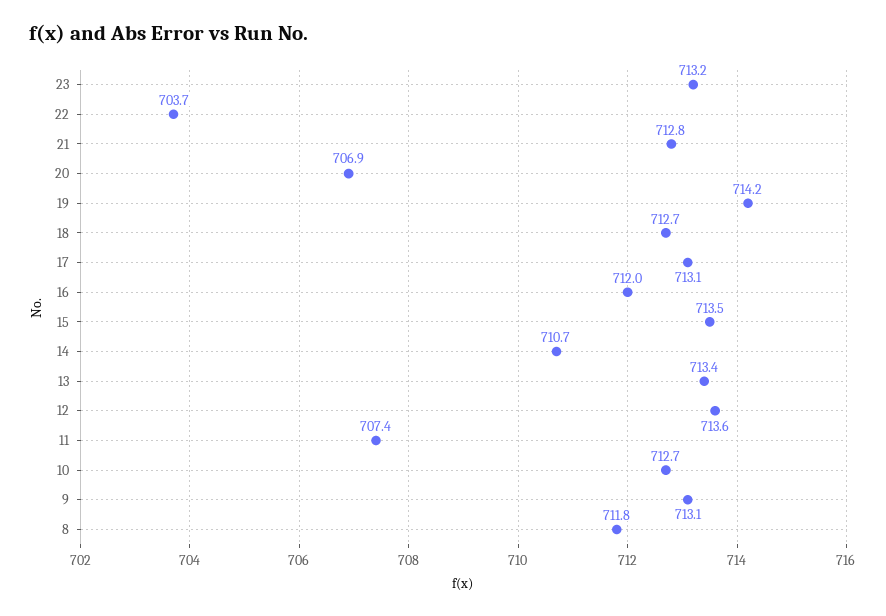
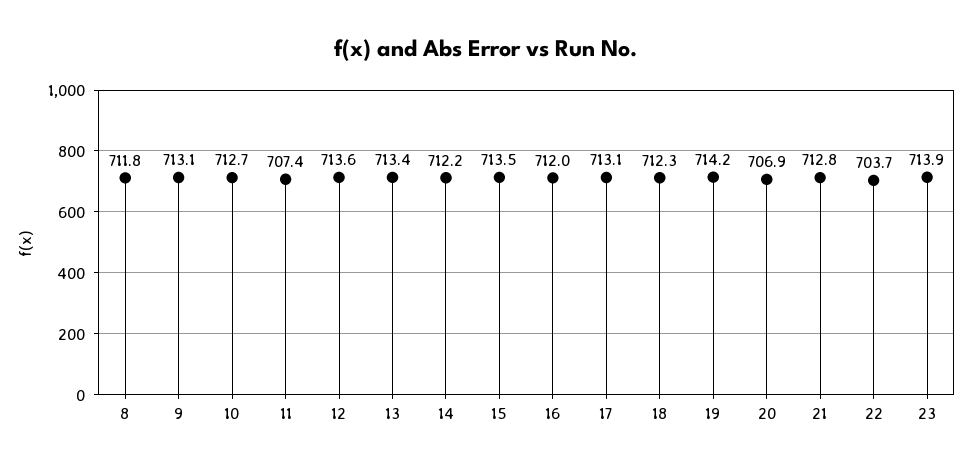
23: 713.2 -> 713.9
18: 712.7 -> 712.3
14: 710.7 -> 712.2

